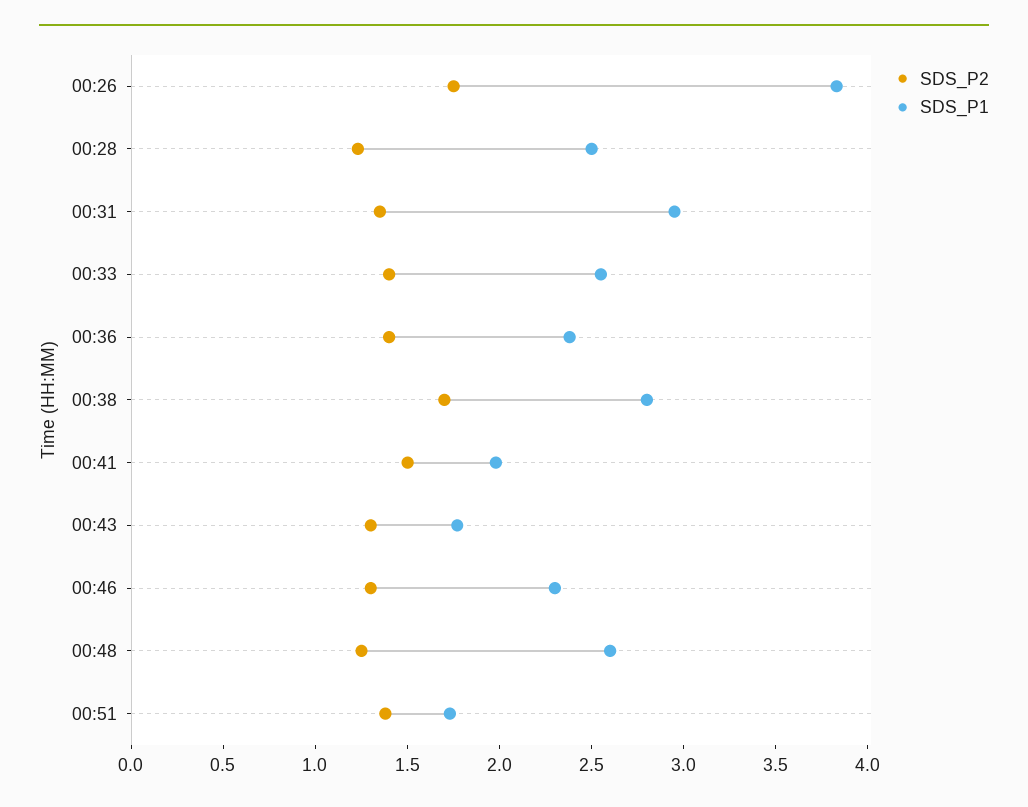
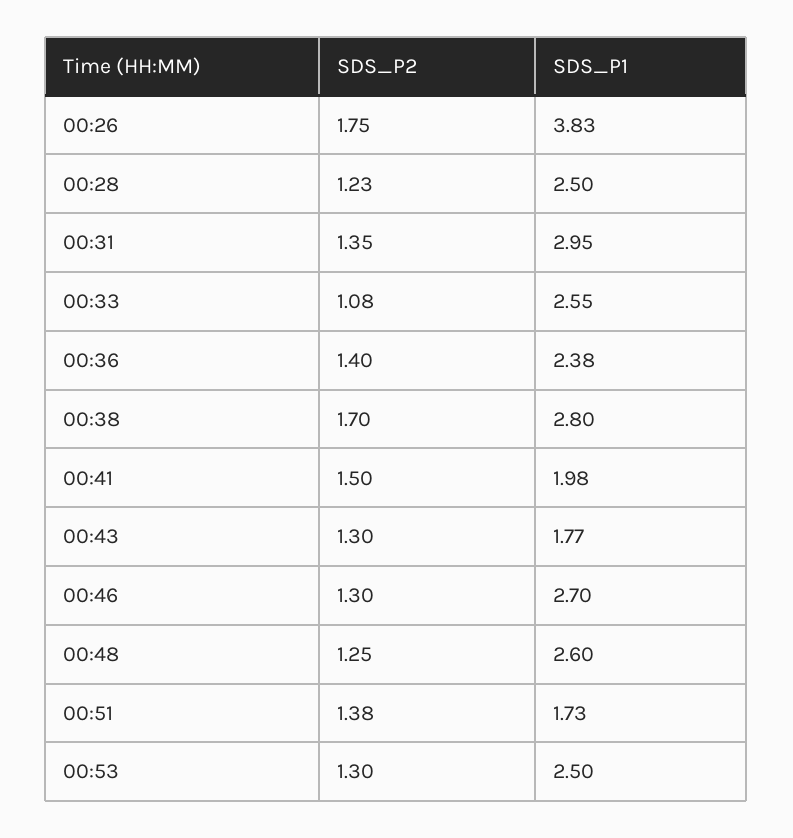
SDS_P2, 00:33: 1.4 -> 1.08
SDS_P1, 00:46: 2.3 -> 2.7
SDS_P2, 00:53: none -> 1.3
SDS_P1, 00:53: none -> 2.5

